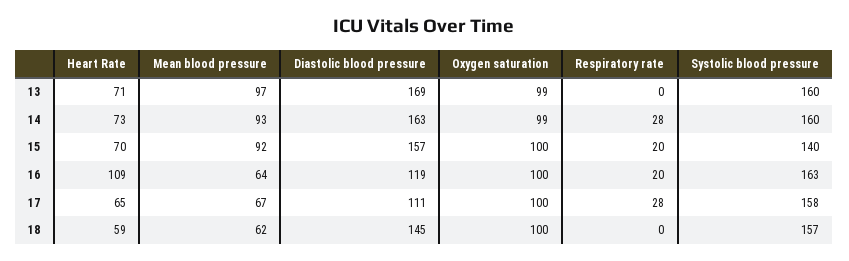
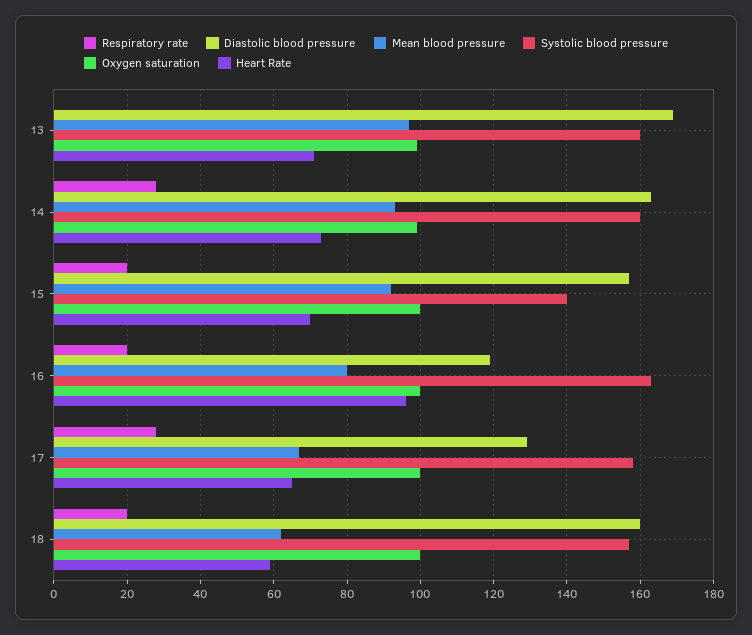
Heart Rate, 16: 109 -> 95
Mean blood pressure, 16: 64 -> 80
Diastolic blood pressure, 17: 111 -> 130
Diastolic blood pressure, 18: 145 -> 160
Respiratory rate, 18: 0 -> 20

